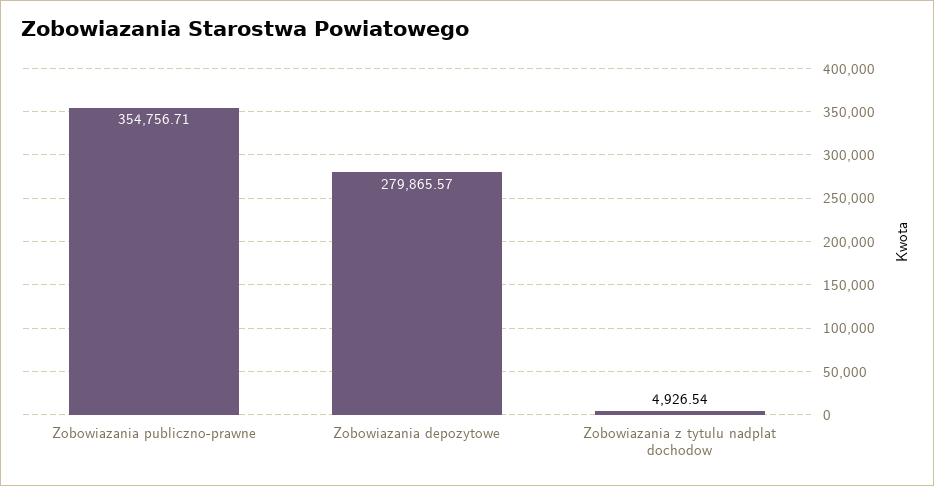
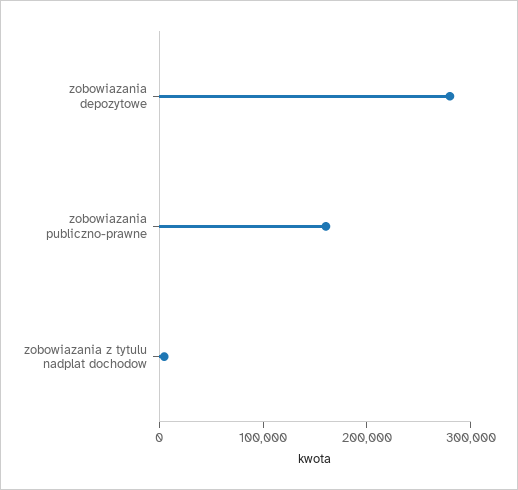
Zobowiazania publiczno-prawne: 354756.71 -> 160000

